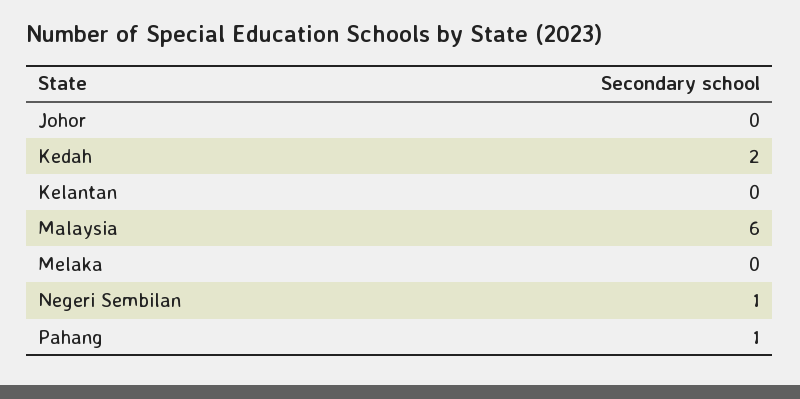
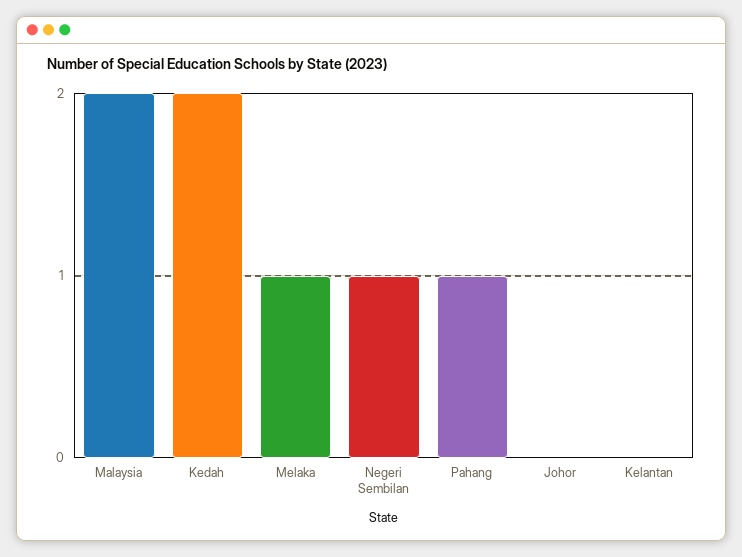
Malaysia: 6 -> 2
Melaka: 0 -> 1

